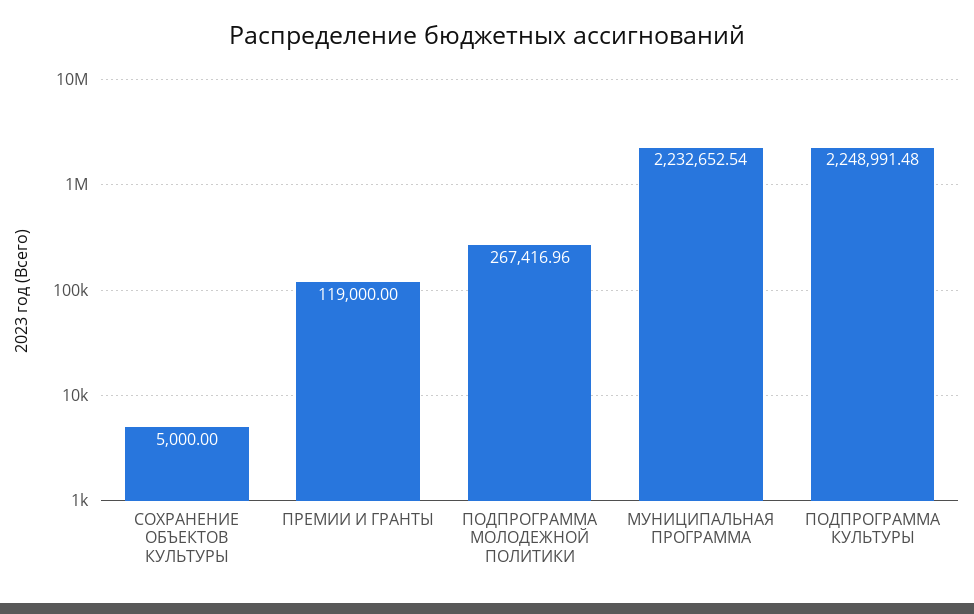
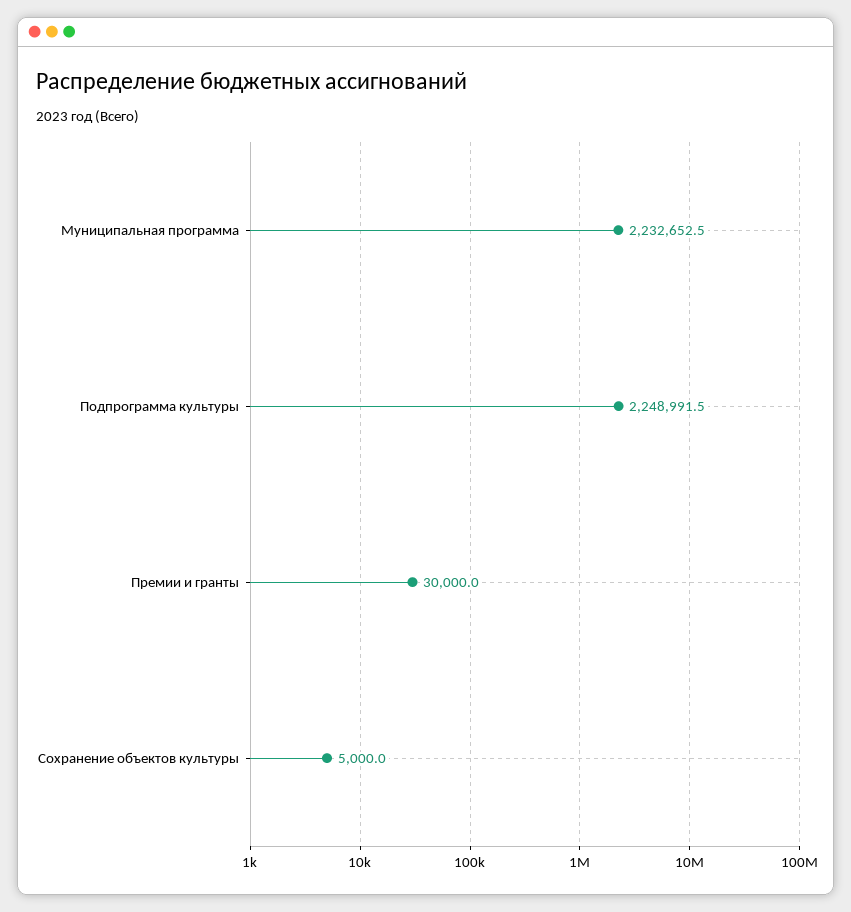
ПРЕМИИ И ГРАНТЫ: 119000 -> 30000
ПОДПРОГРАММА МОЛОДЕЖНОЙ ПОЛИТИКИ: 267416.96 -> none

